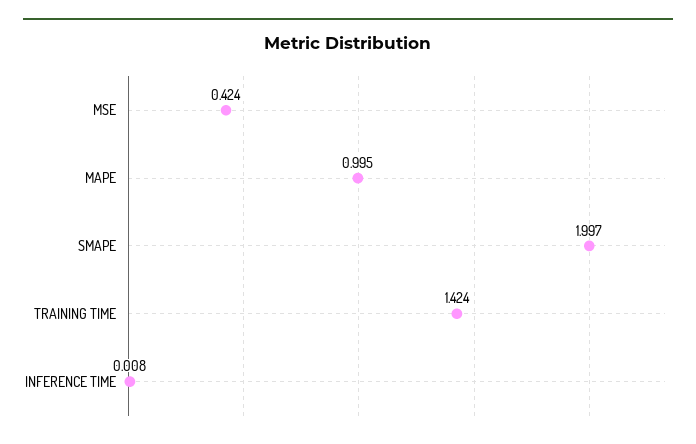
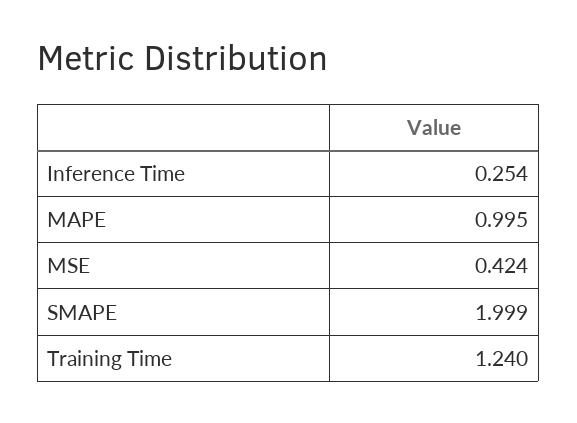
SMAPE: 1.997 -> 1.999
TRAINING TIME: 1.424 -> 1.24
INFERENCE TIME: 0.008 -> 0.254

